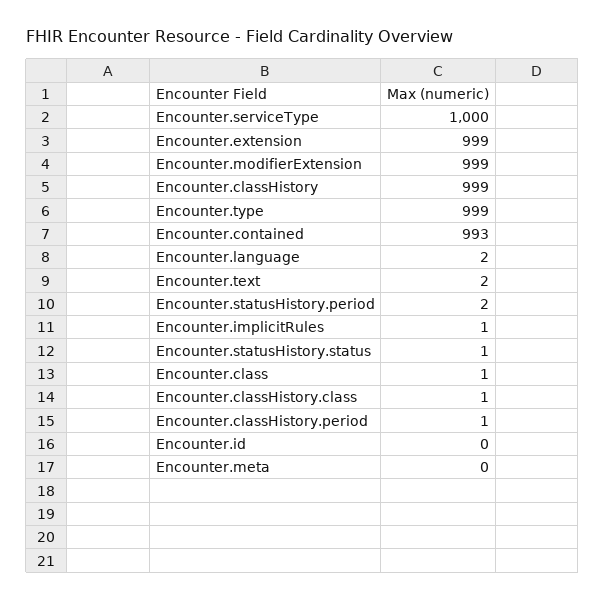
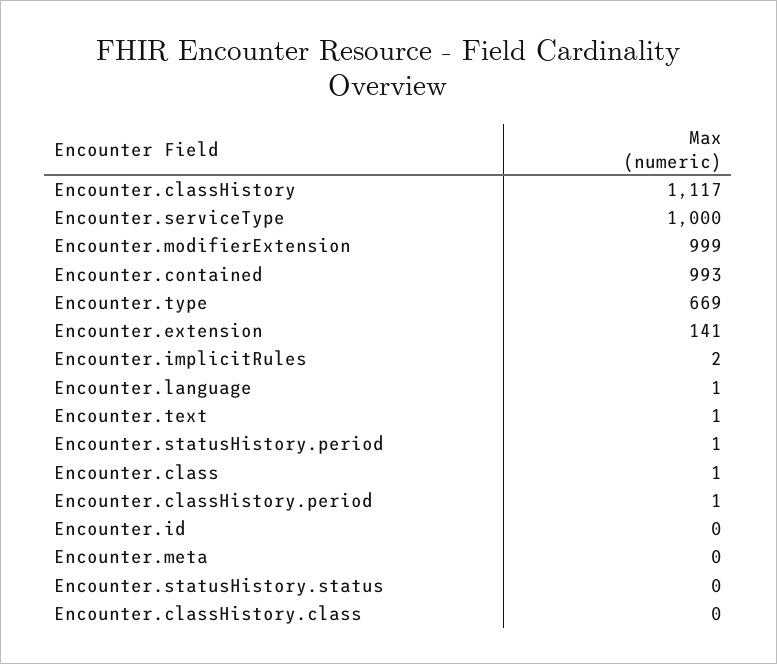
Encounter.extension: 999 -> 141
Encounter.classHistory: 999 -> 1117
Encounter.type: 999 -> 669
Encounter.language: 2 -> 1
Encounter.text: 2 -> 1
Encounter.statusHistory.period: 2 -> 1
Encounter.implicitRules: 1 -> 2
Encounter.statusHistory.status: 1 -> 0
Encounter.classHistory.class: 1 -> 0

